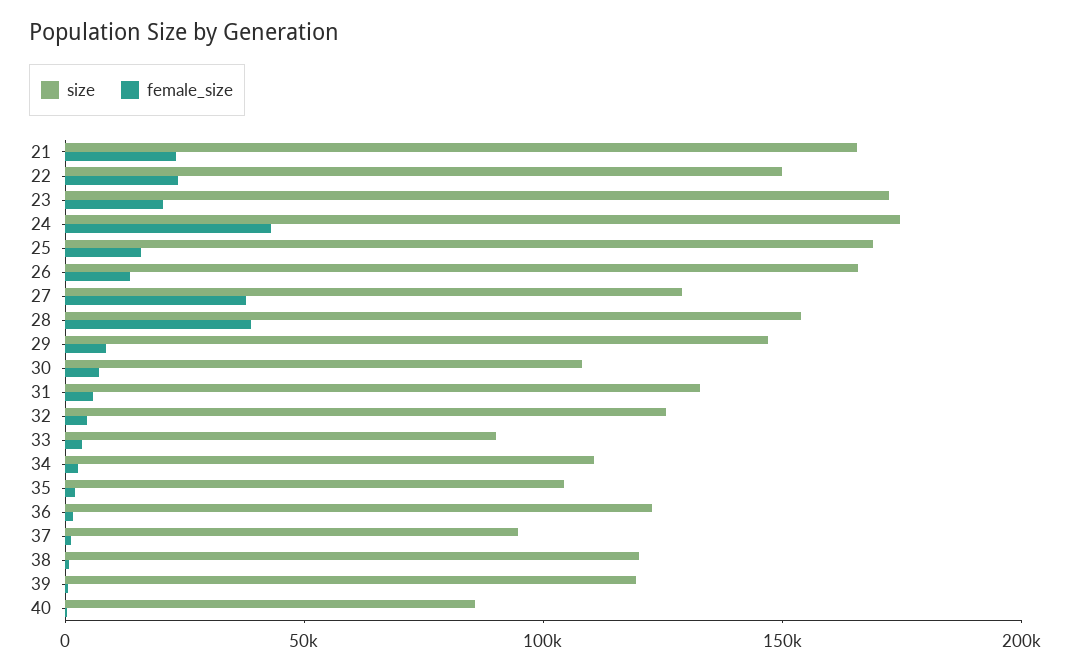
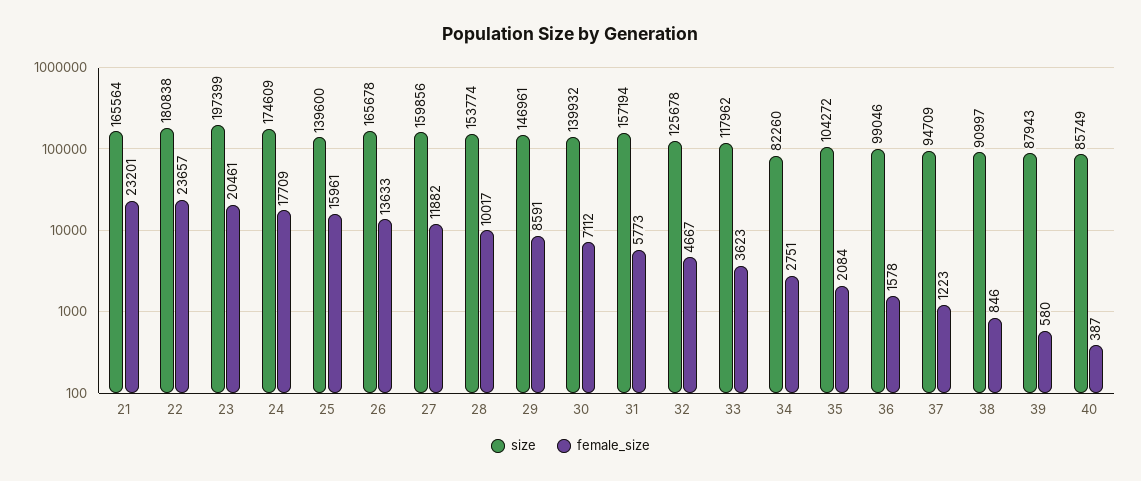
size, 22: 150000 -> 180838
size, 23: 170000 -> 197399
female_size, 24: 40000 -> 17709
size, 25: 170000 -> 139600
size, 27: 130000 -> 159856
female_size, 27: 40000 -> 11882
female_size, 28: 40000 -> 10017
size, 30: 110000 -> 139932
size, 31: 130000 -> 157194
size, 33: 90000 -> 117962
size, 34: 110000 -> 82260
size, 36: 120000 -> 99046
size, 38: 120000 -> 90997
size, 39: 120000 -> 87943

